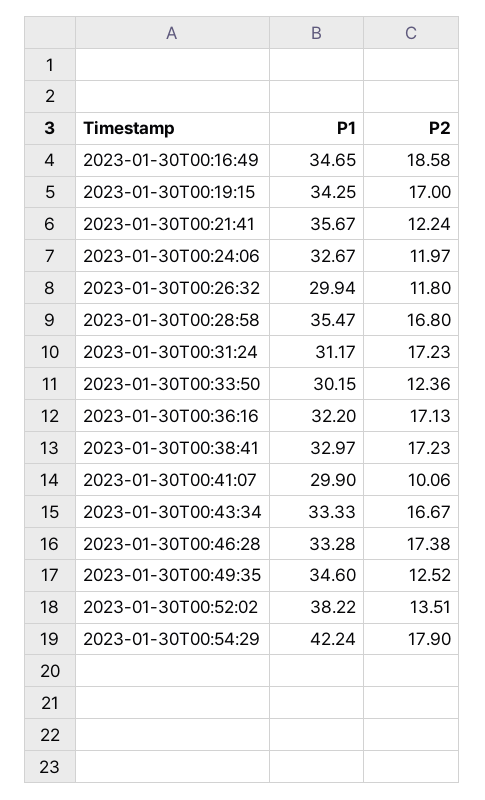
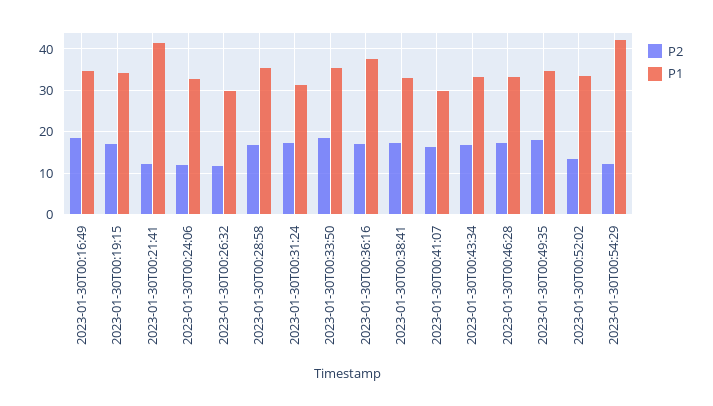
P1, 2023-01-30T00:21:41: 35.67 -> 42
P1, 2023-01-30T00:33:50: 30.15 -> 36
P2, 2023-01-30T00:33:50: 12.36 -> 18
P1, 2023-01-30T00:36:16: 32.2 -> 38
P2, 2023-01-30T00:41:07: 10.06 -> 16
P2, 2023-01-30T00:49:35: 12.52 -> 18
P1, 2023-01-30T00:52:02: 38.22 -> 34
P2, 2023-01-30T00:54:29: 17.9 -> 12

